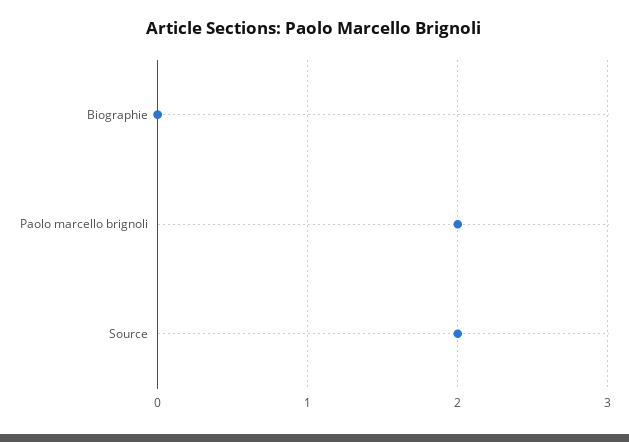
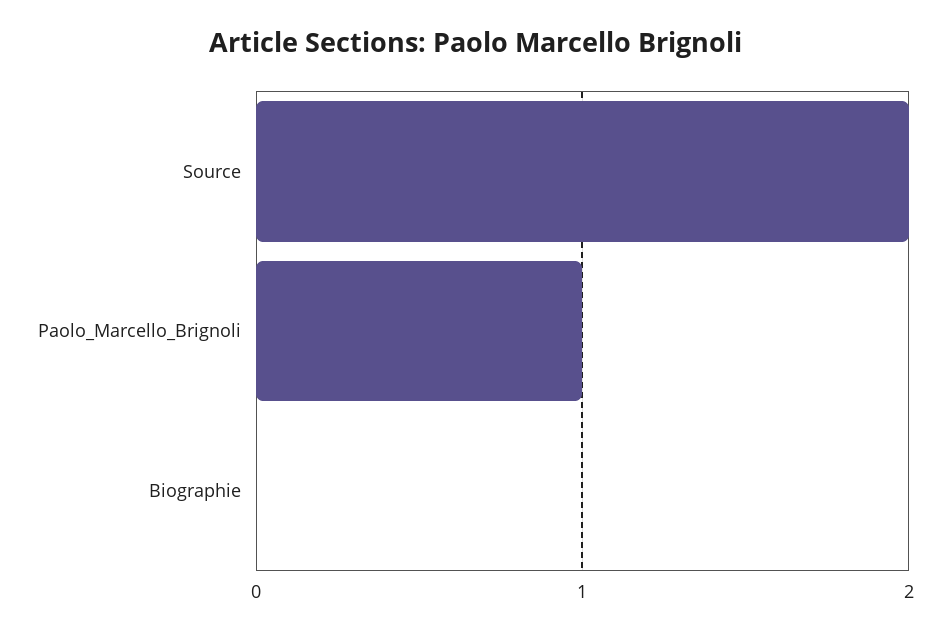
Paolo marcello brignoli: 2 -> 1

